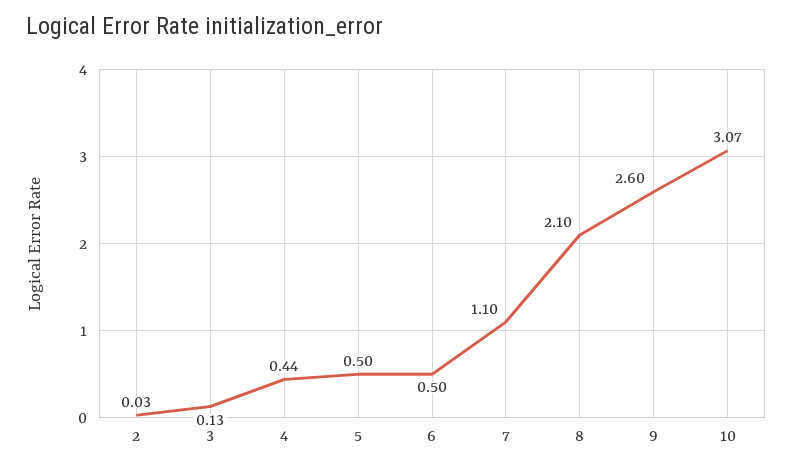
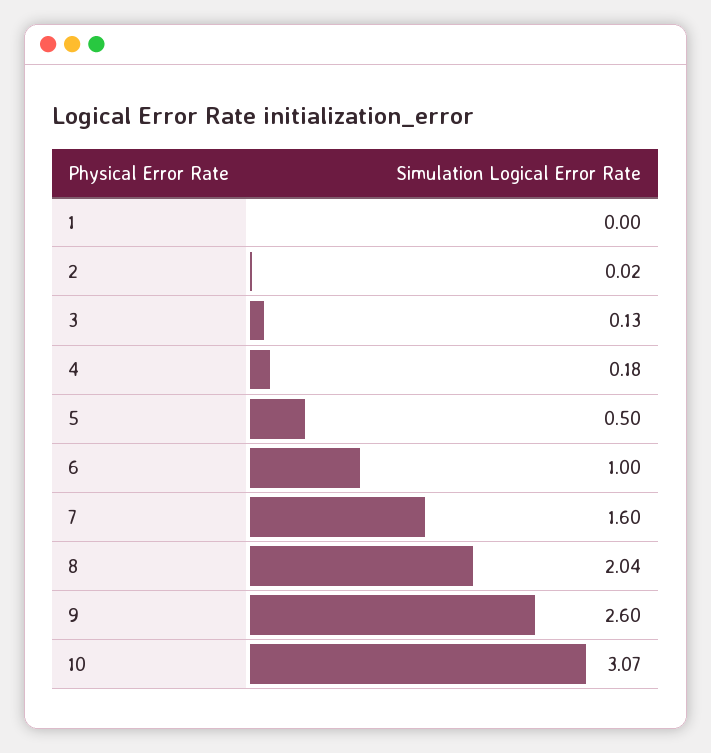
2: 0.03 -> 0.02
4: 0.44 -> 0.18
6: 0.5 -> 1
7: 1.1 -> 1.6
8: 2.1 -> 2.04
1: none -> 0

